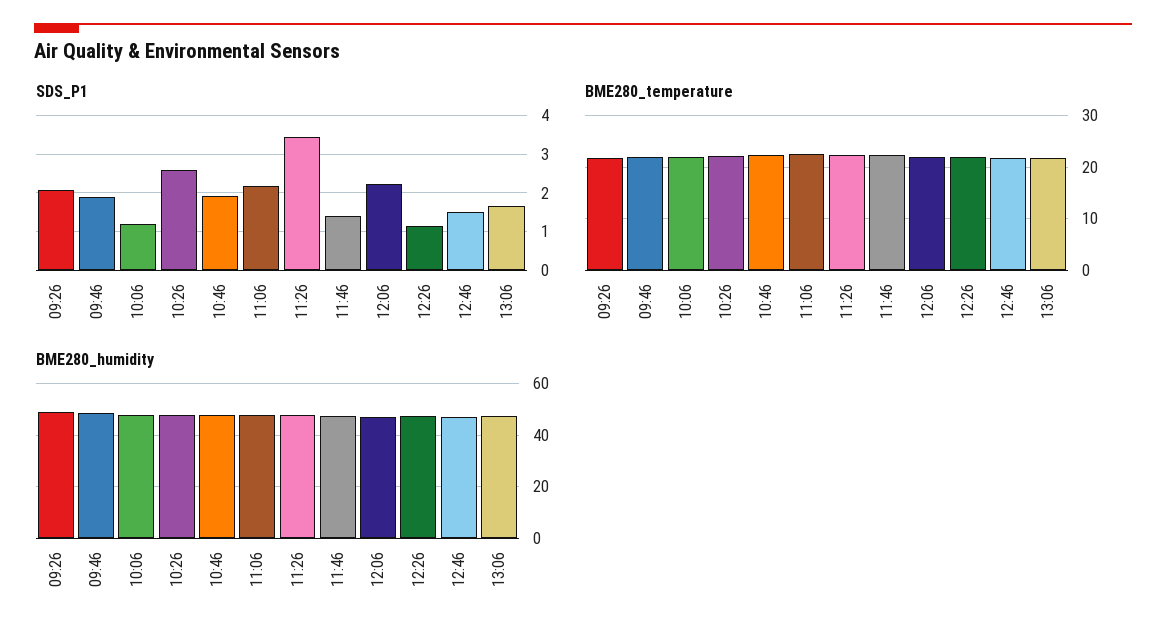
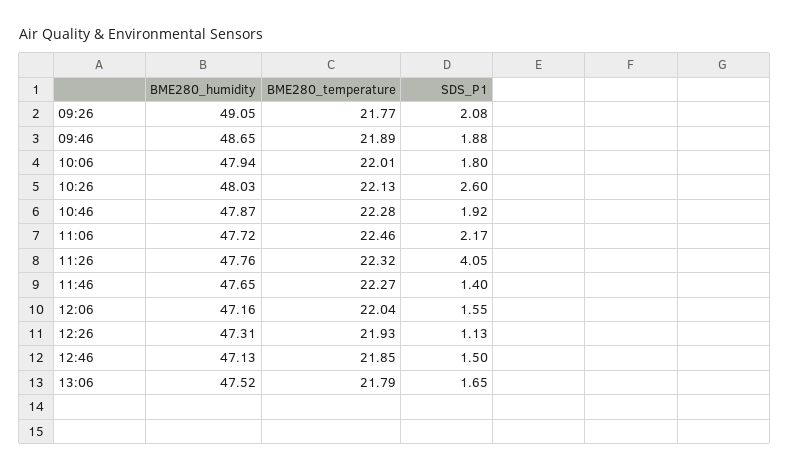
SDS_P1, 10:06: 1.2 -> 1.8
SDS_P1, 11:26: 3.4 -> 4.05
SDS_P1, 12:06: 2.2 -> 1.55

